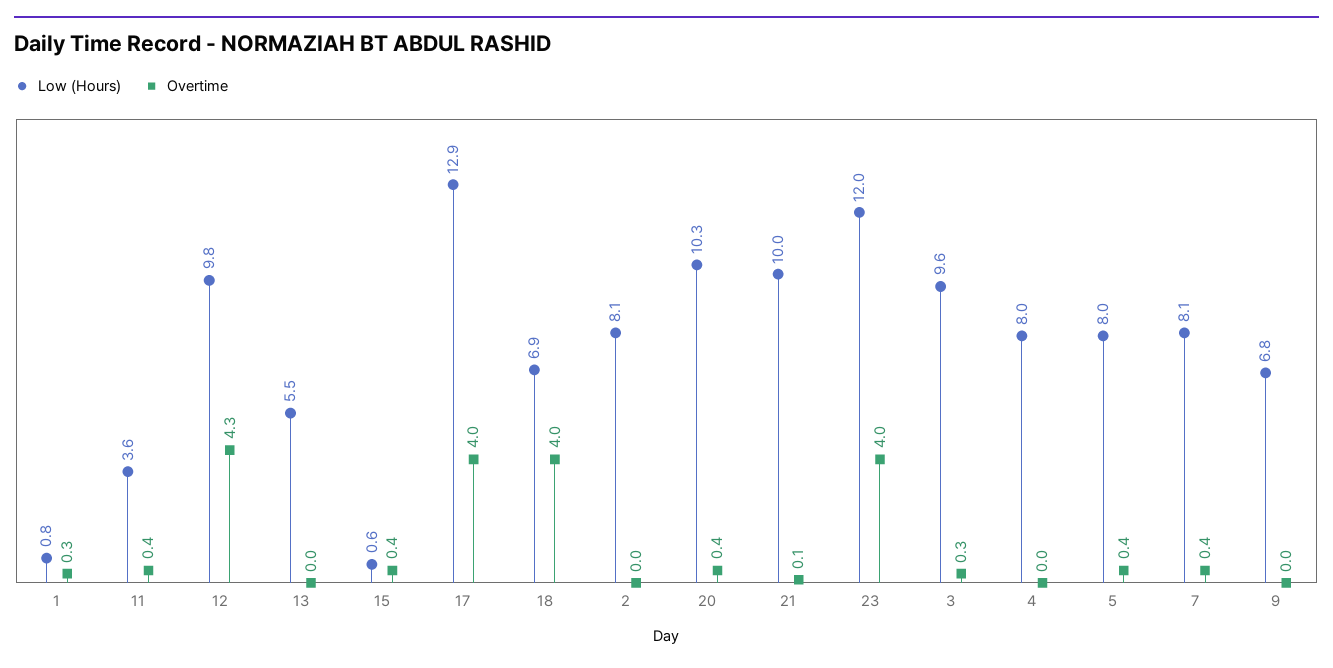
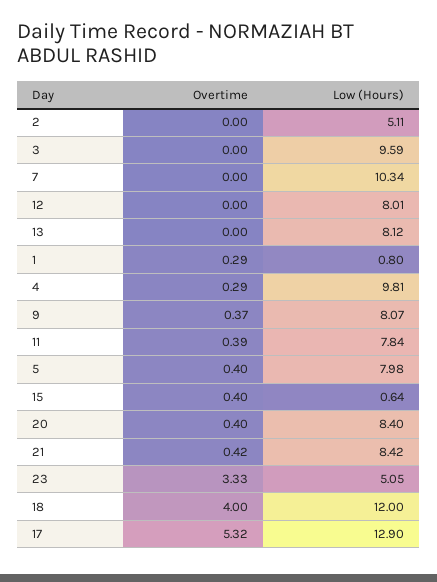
Low (Hours), 11: 3.6 -> 7.84
Low (Hours), 12: 9.8 -> 8.01
Overtime, 12: 4.3 -> 0
Low (Hours), 13: 5.5 -> 8.12
Overtime, 17: 4 -> 5.32
Low (Hours), 18: 6.9 -> 12
Low (Hours), 2: 8.1 -> 5.11
Low (Hours), 20: 10.3 -> 8.4
Low (Hours), 21: 10 -> 8.42
Overtime, 21: 0.1 -> 0.42
Low (Hours), 23: 12 -> 5.05
Overtime, 23: 4 -> 3.33
Overtime, 3: 0.3 -> 0
Low (Hours), 4: 8 -> 9.81
Overtime, 4: 0 -> 0.29
Low (Hours), 7: 8.1 -> 10.34
Overtime, 7: 0.4 -> 0
Low (Hours), 9: 6.8 -> 8.07
Overtime, 9: 0 -> 0.37

